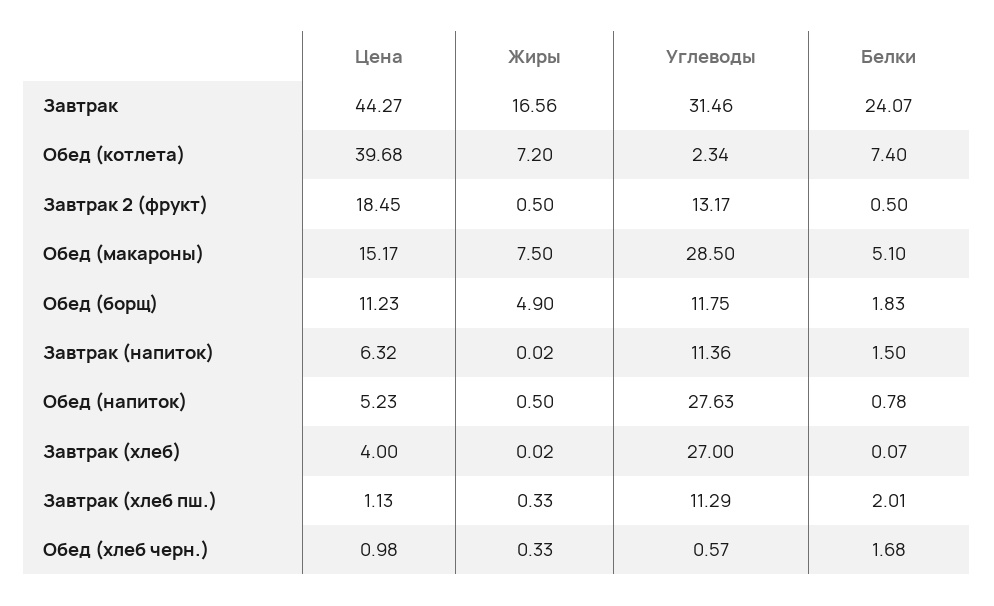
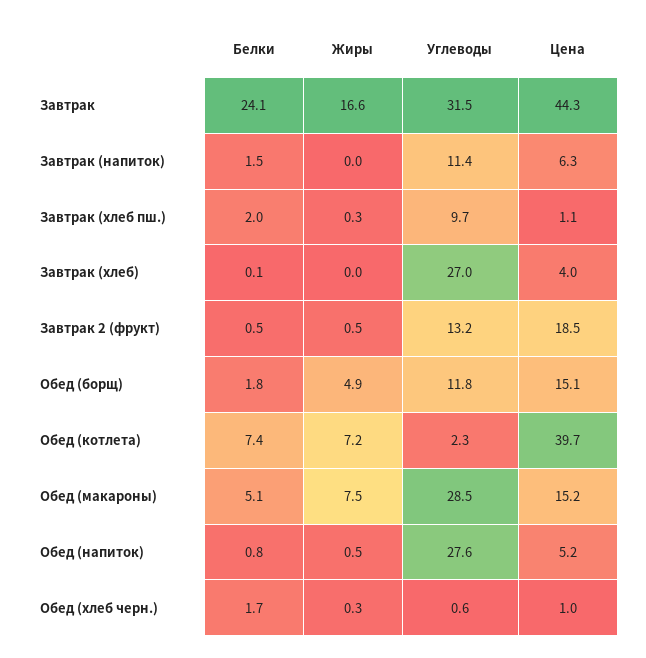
Цена, Обед (борщ): 11.23 -> 15.1
Углеводы, Завтрак (хлеб пш.): 11.29 -> 9.7

